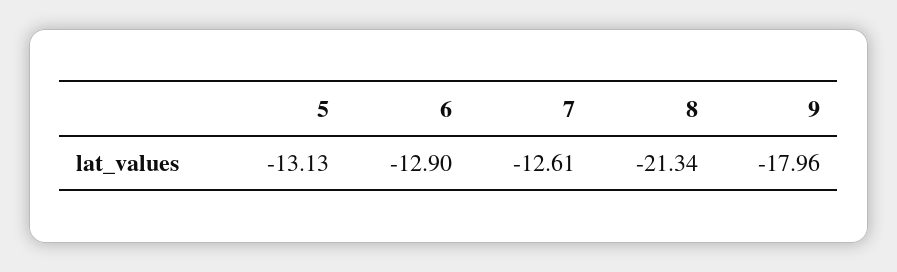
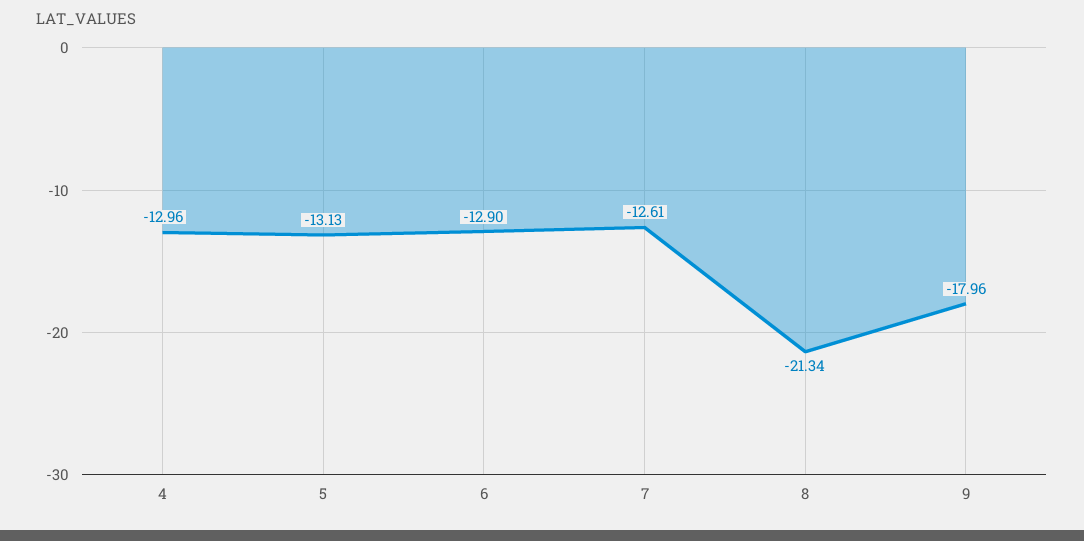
4: none -> -12.96

